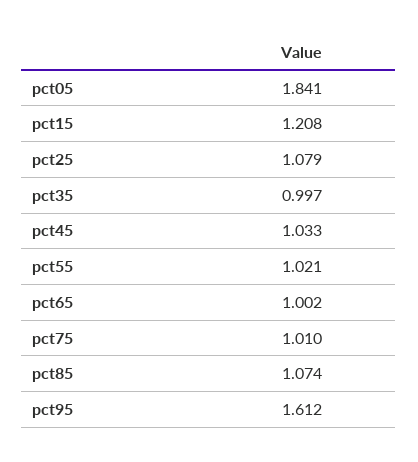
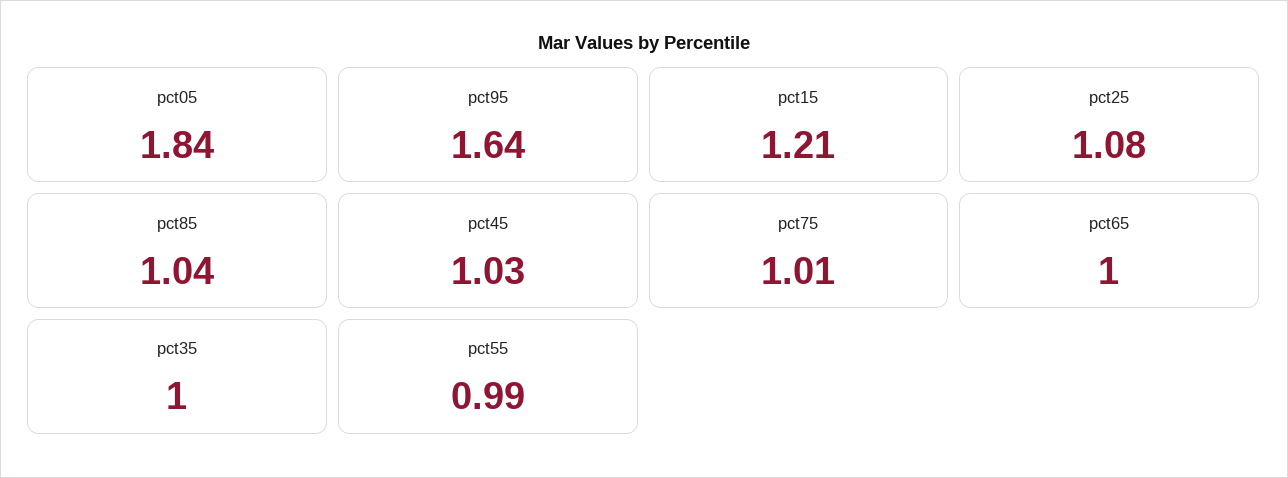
pct55: 1.021 -> 0.99
pct85: 1.074 -> 1.04
pct95: 1.612 -> 1.64

